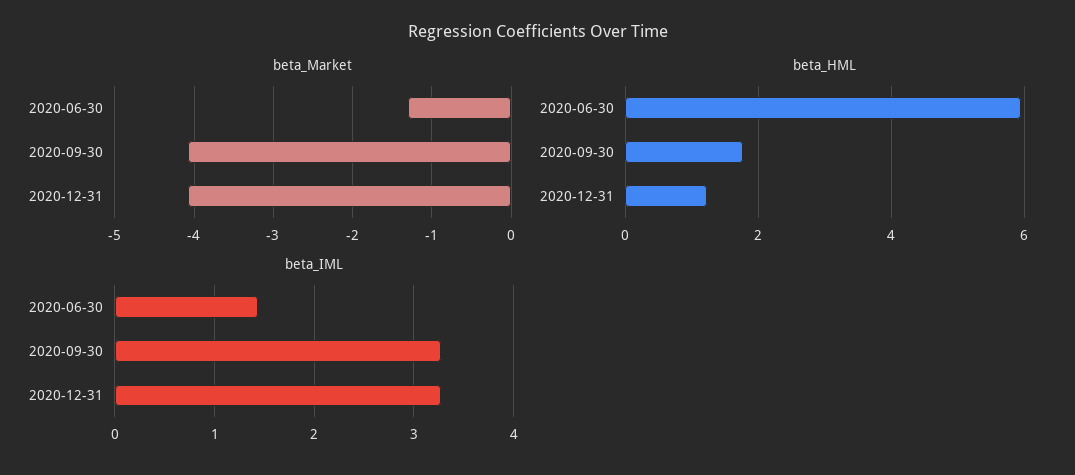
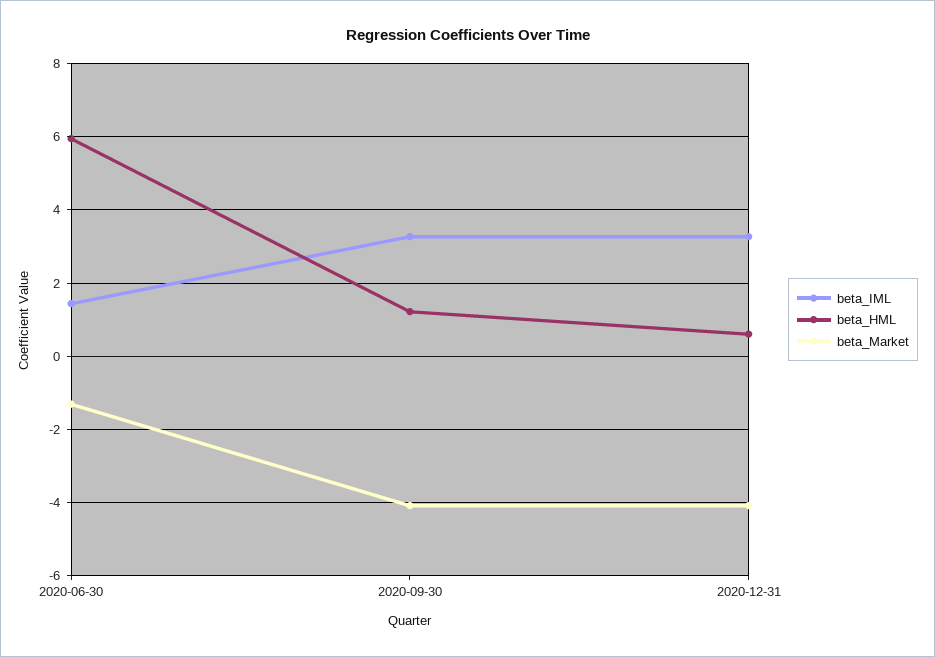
beta_HML, 2020-09-30: 1.8 -> 1.2
beta_HML, 2020-12-31: 1.2 -> 0.6

